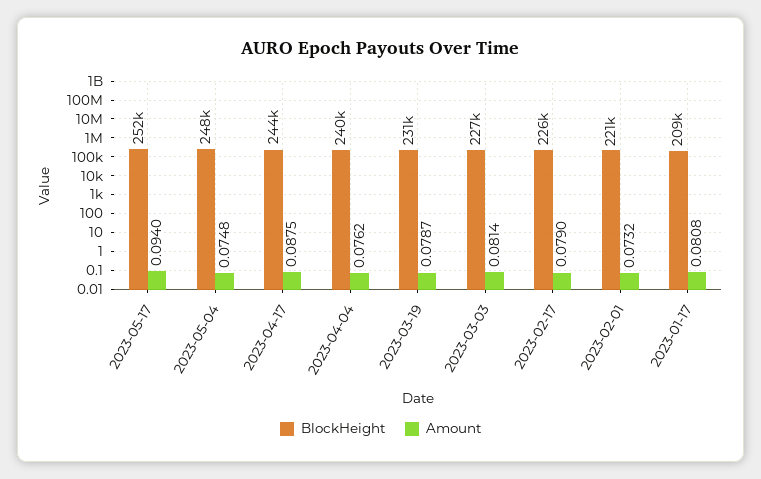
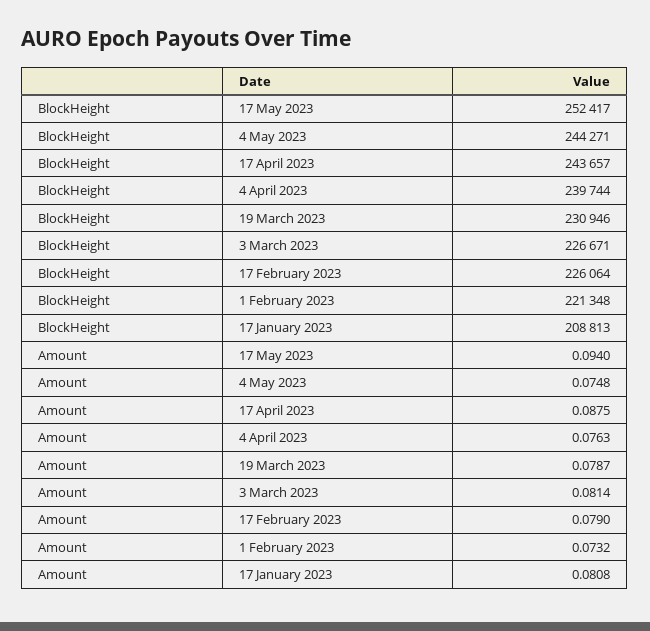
BlockHeight, 2023-05-04: 248000 -> 244271
Amount, 2023-04-04: 0.0762 -> 0.0763

